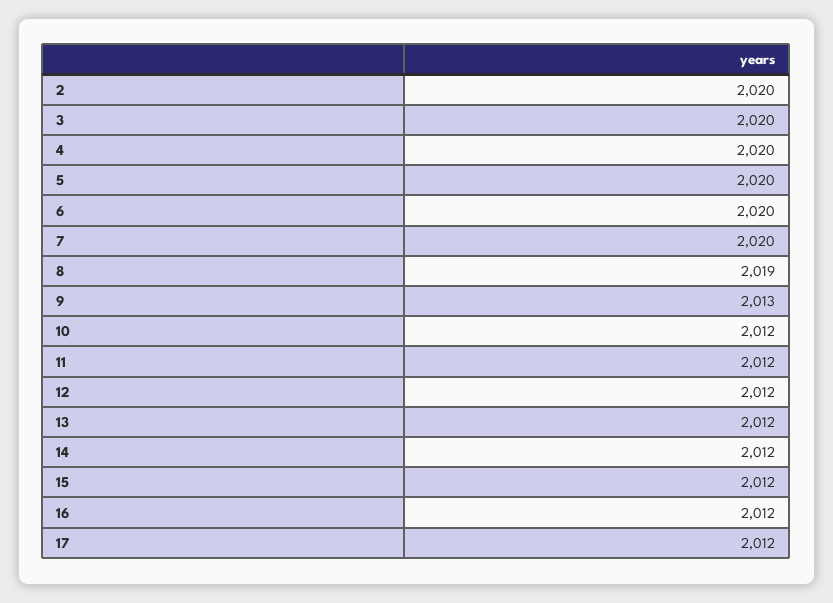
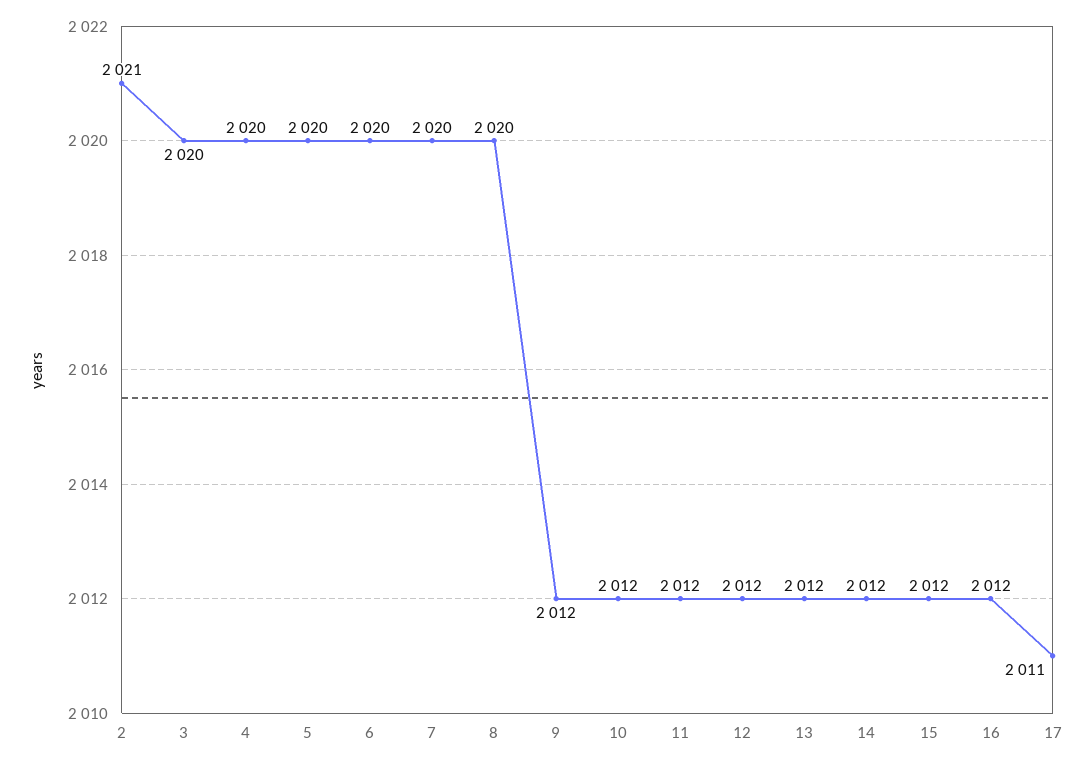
2: 2020 -> 2021
8: 2019 -> 2020
9: 2013 -> 2012
17: 2012 -> 2011

